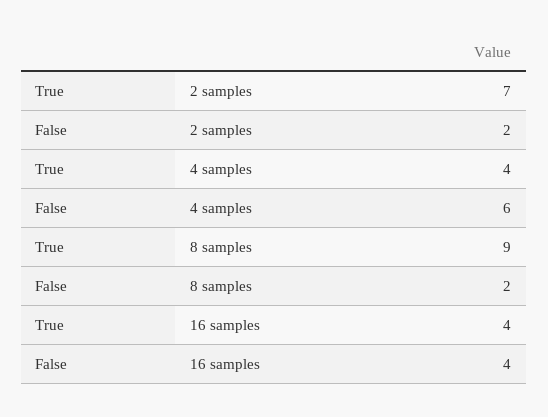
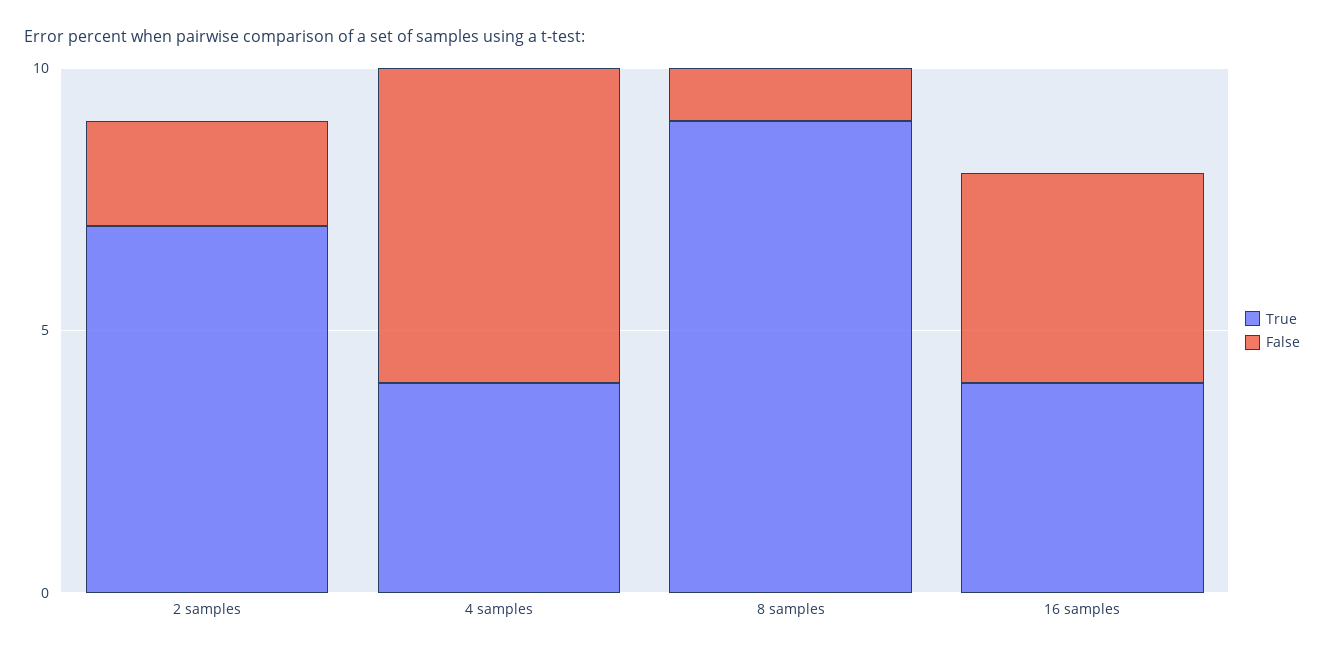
False, 8 samples: 2 -> 1

